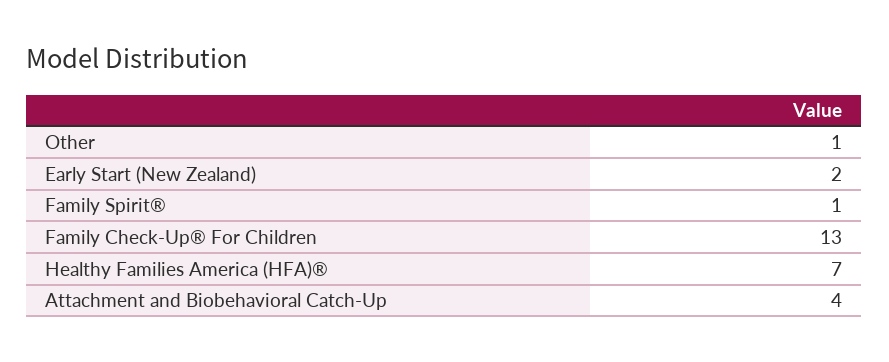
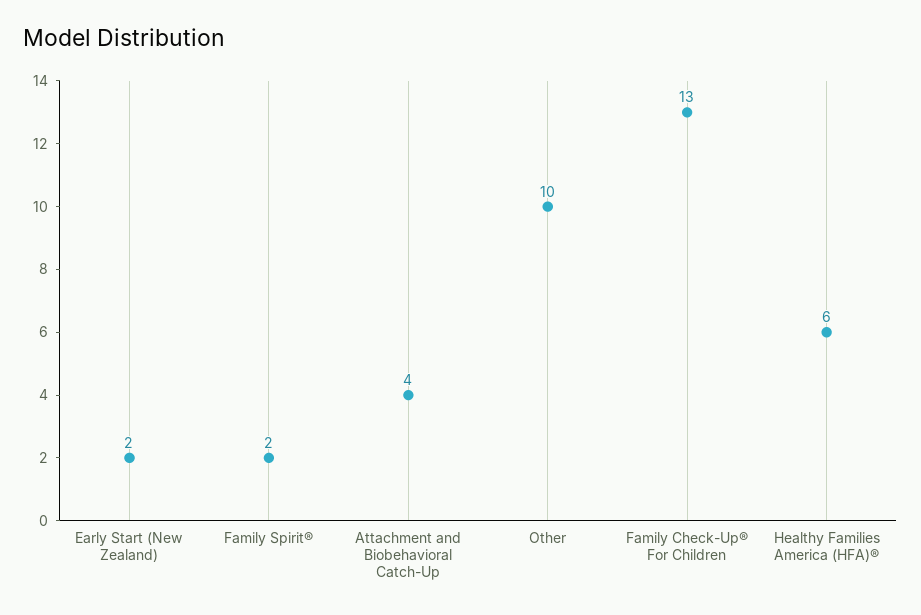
Other: 1 -> 10
Family Spirit®: 1 -> 2
Healthy Families America (HFA)®: 7 -> 6

